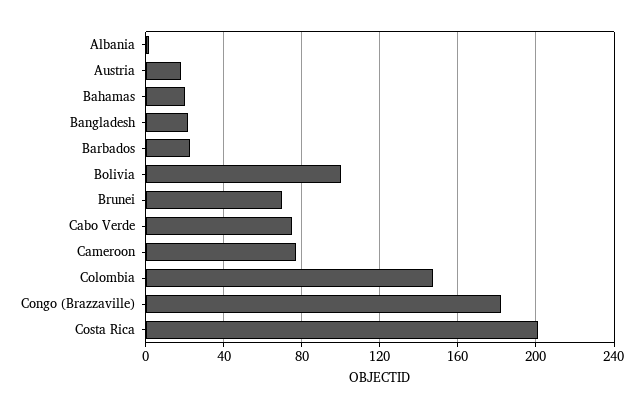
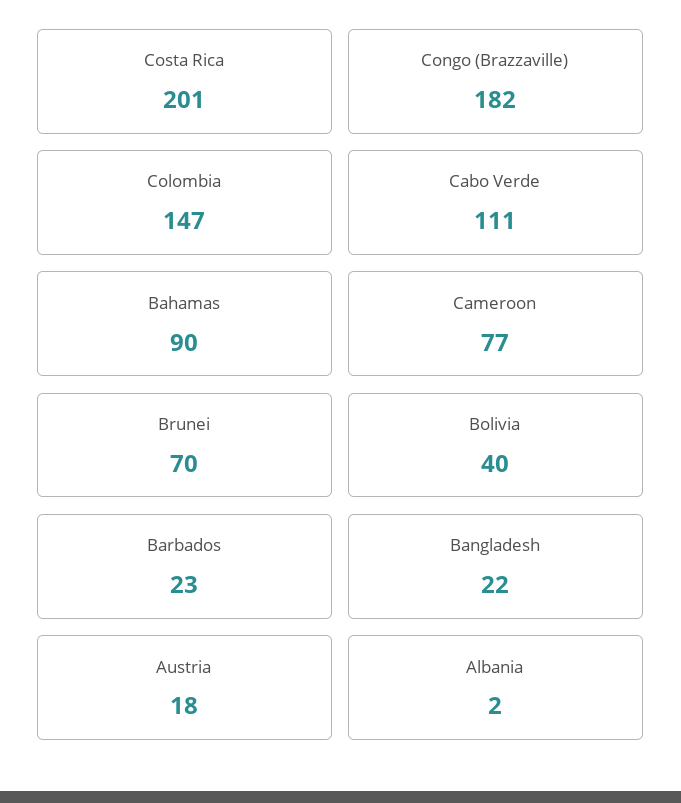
Bahamas: 20 -> 90
Bolivia: 100 -> 40
Cabo Verde: 75 -> 111

